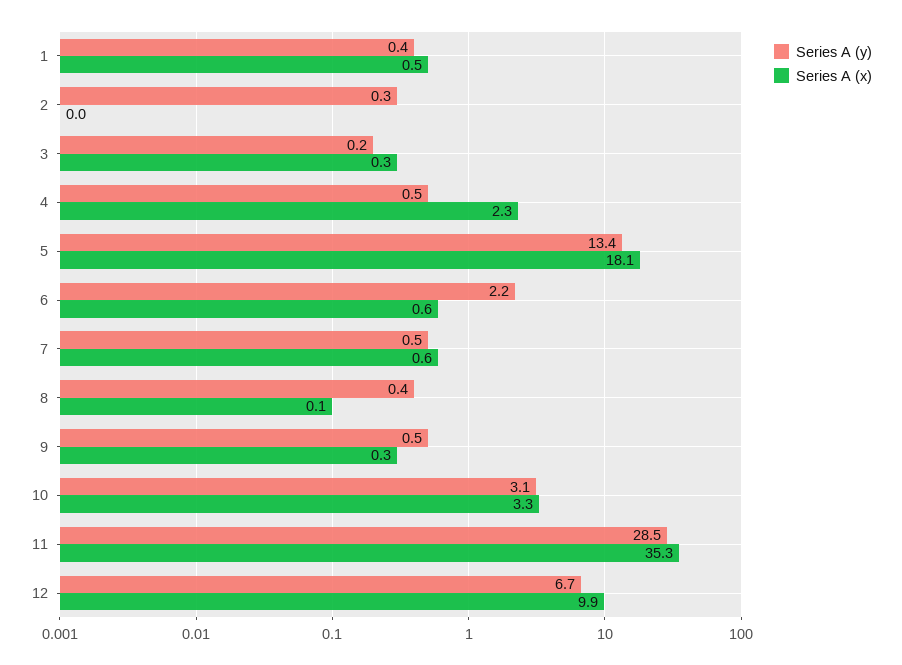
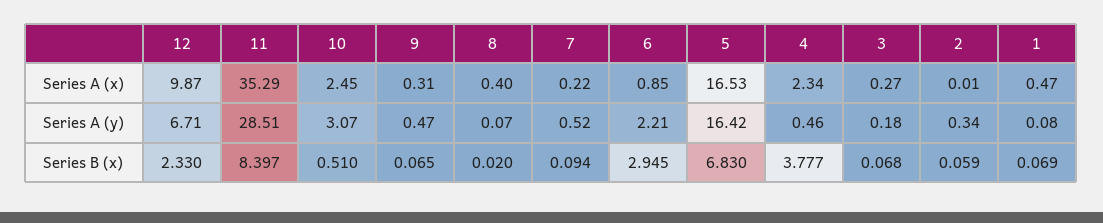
Series A (y), 1: 0.4 -> 0.08
Series A (y), 5: 13.4 -> 16.42
Series A (x), 5: 18.1 -> 16.53
Series A (x), 6: 0.6 -> 0.85
Series A (x), 7: 0.6 -> 0.22
Series A (y), 8: 0.4 -> 0.07
Series A (x), 8: 0.1 -> 0.4
Series A (x), 10: 3.3 -> 2.45
Series B (x), 12: none -> 2.33
Series B (x), 11: none -> 8.397
Series B (x), 10: none -> 0.51
Series B (x), 9: none -> 0.065
Series B (x), 8: none -> 0.02
Series B (x), 7: none -> 0.094
Series B (x), 6: none -> 2.945
Series B (x), 5: none -> 6.83
Series B (x), 4: none -> 3.777
Series B (x), 3: none -> 0.068
Series B (x), 2: none -> 0.059
Series B (x), 1: none -> 0.069

